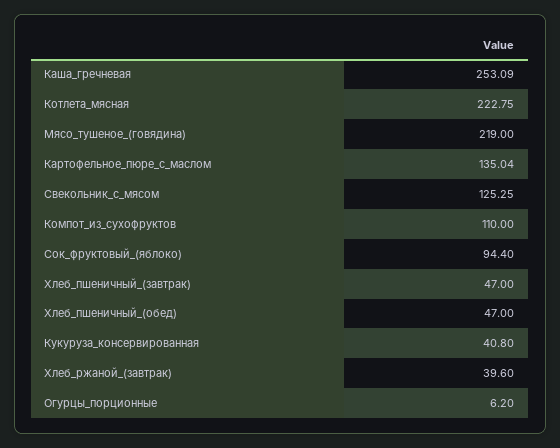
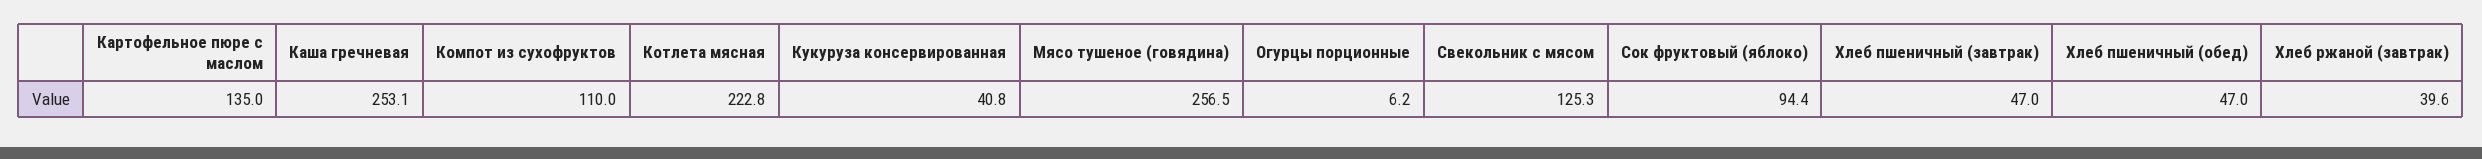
Мясо_тушеное_(говядина): 219 -> 256.5

